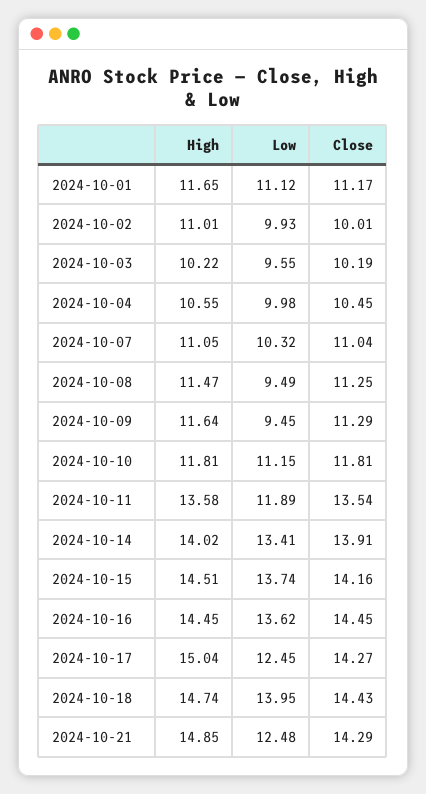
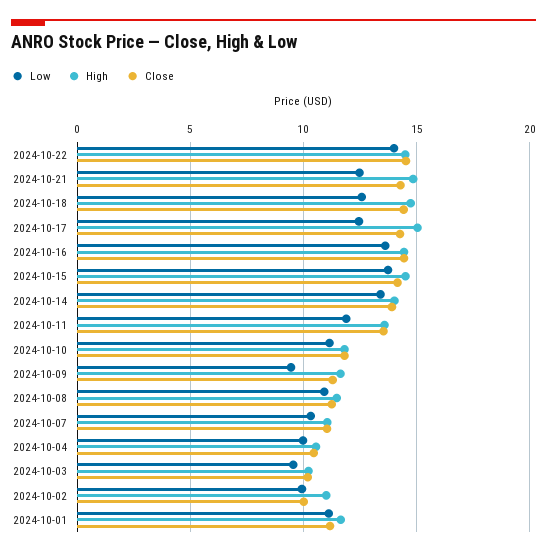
Low, 2024-10-08: 9.49 -> 11
Low, 2024-10-18: 13.95 -> 12.5
Low, 2024-10-22: none -> 14
High, 2024-10-22: none -> 14.5
Close, 2024-10-22: none -> 14.5

